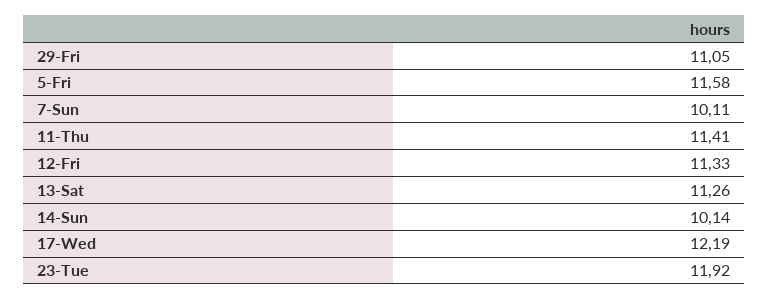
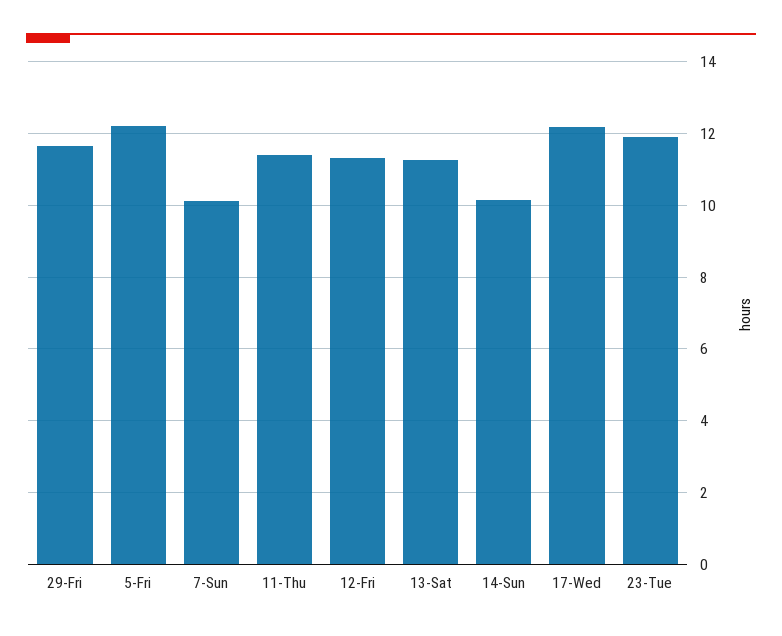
29-Fri: 11.05 -> 11.6
5-Fri: 11.58 -> 12.2

